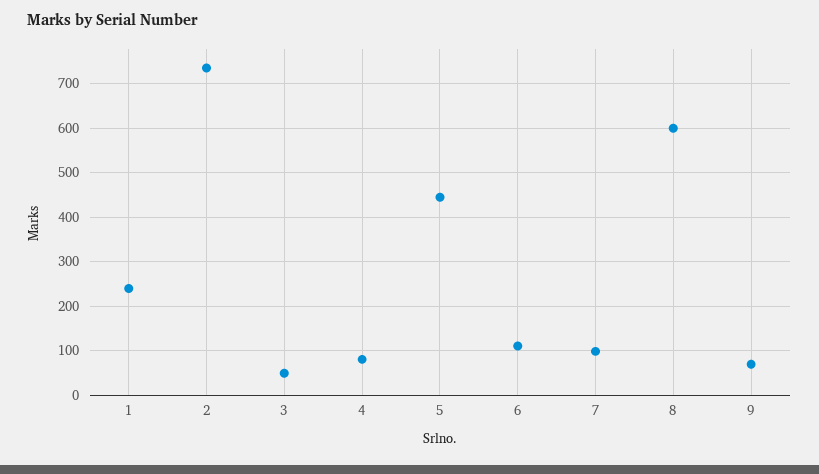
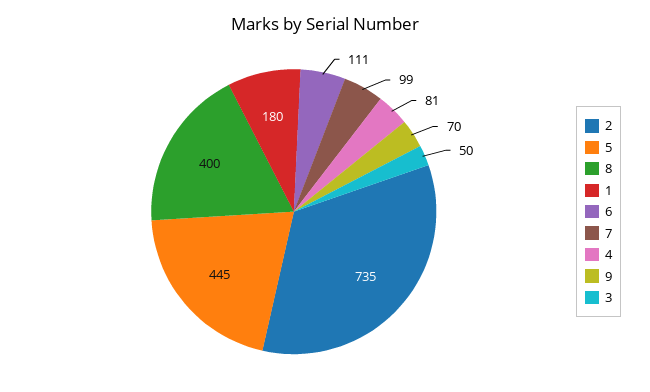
1: 240 -> 180
8: 600 -> 400

